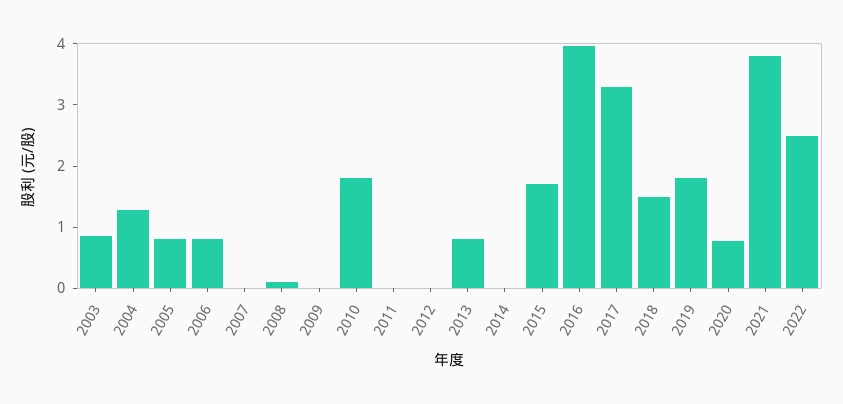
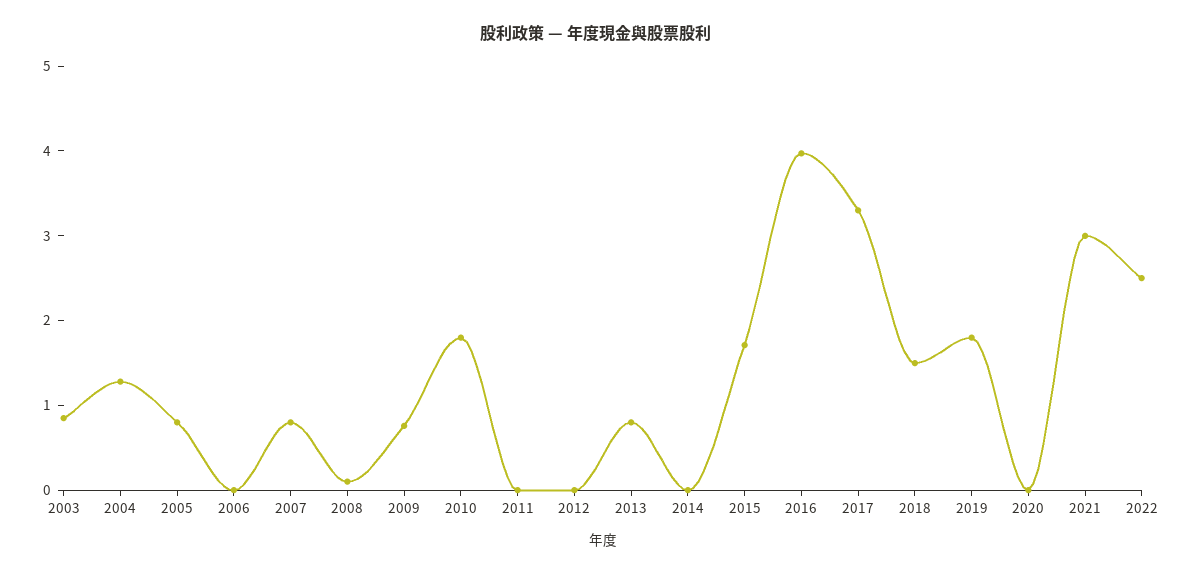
2006: 0.8 -> 0
2007: 0 -> 0.8
2009: 0 -> 0.8
2020: 0.8 -> 0
2021: 3.8 -> 3

